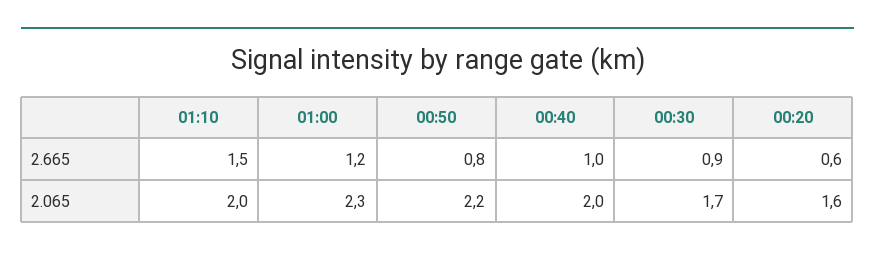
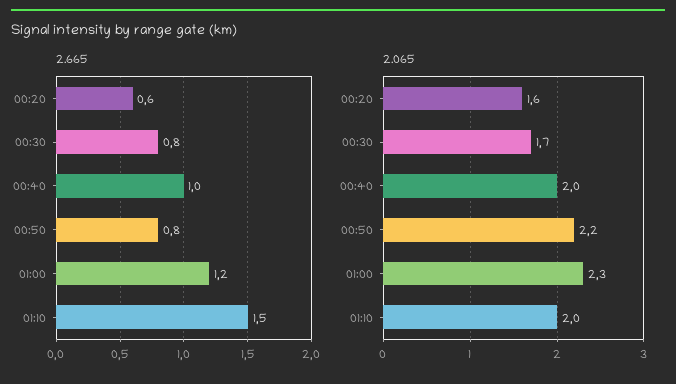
2.665, 00:30: 0.9 -> 0.8

